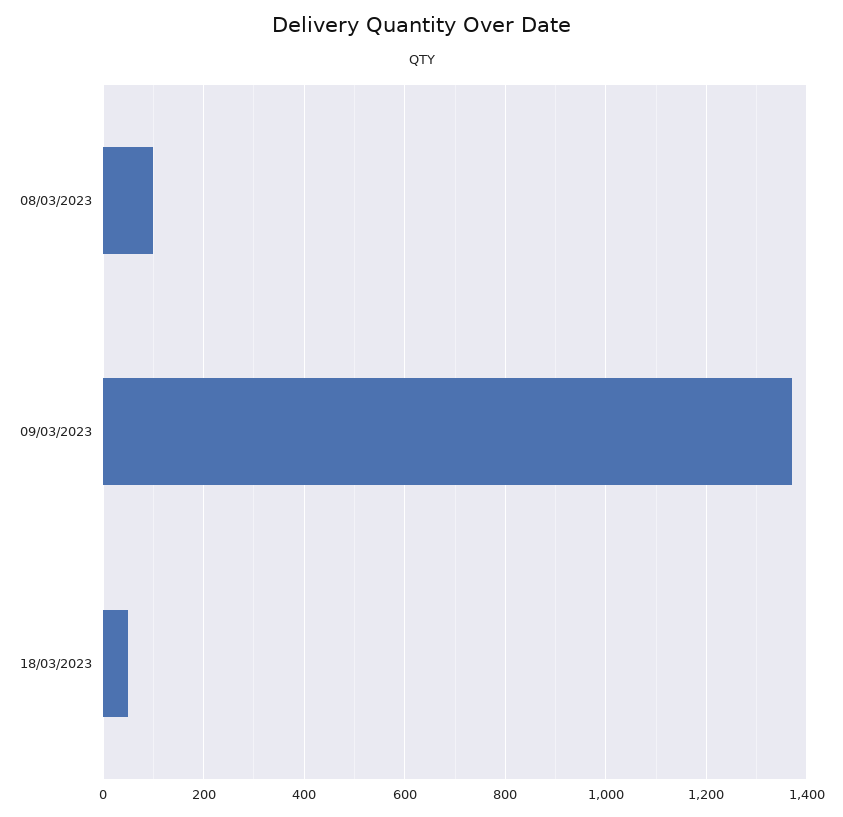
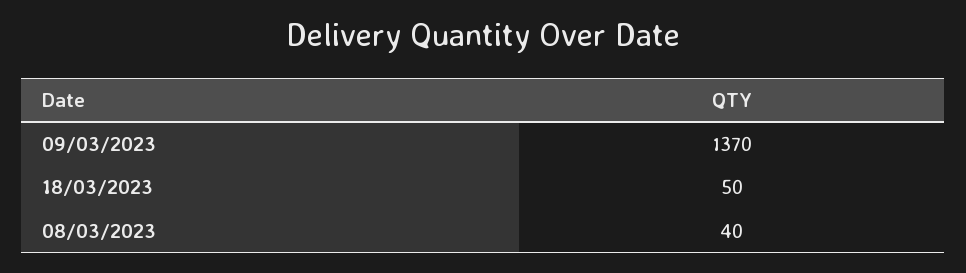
08/03/2023: 100 -> 40

